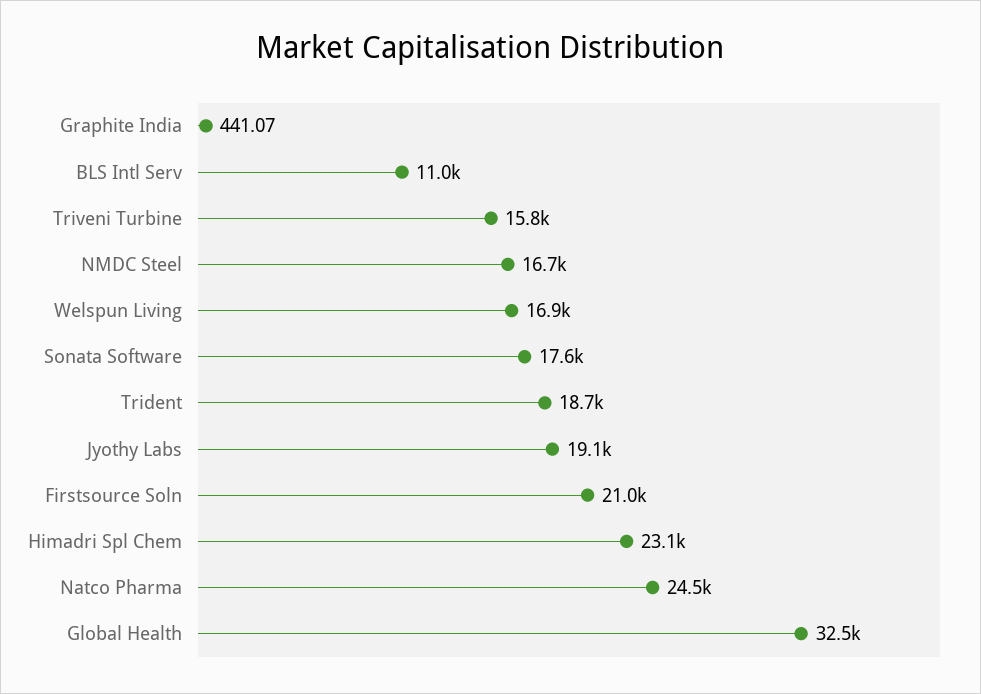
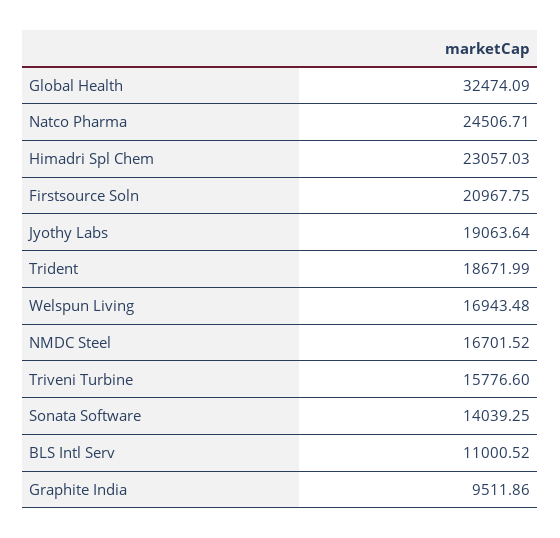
Graphite India: 441.07 -> 9511.86
Sonata Software: 17600 -> 14039.25

